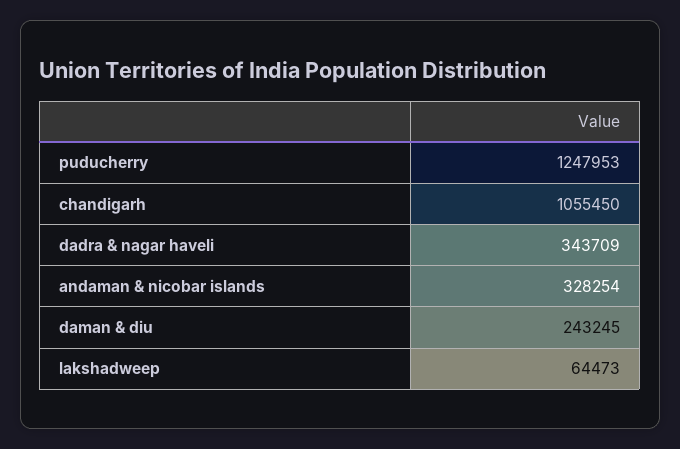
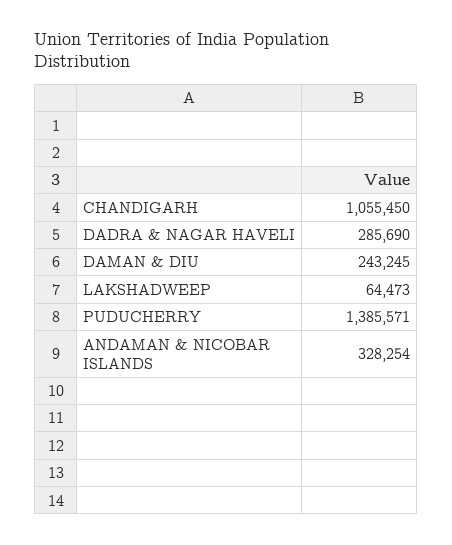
puducherry: 1247953 -> 1385571
dadra & nagar haveli: 343709 -> 285690

